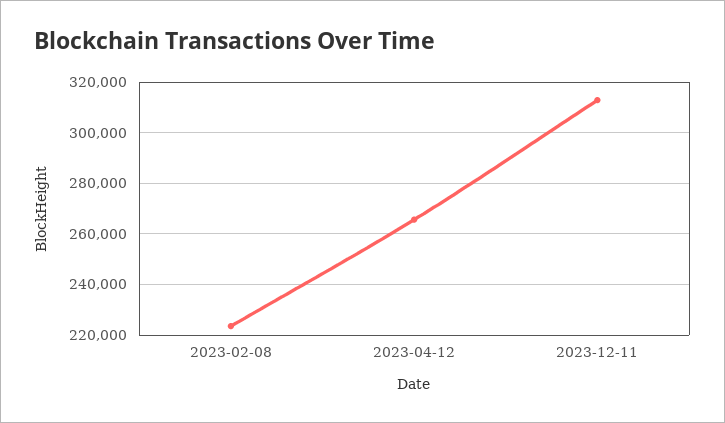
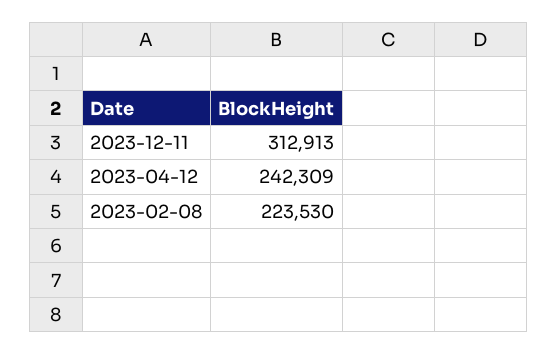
2023-04-12: 265000 -> 242309

